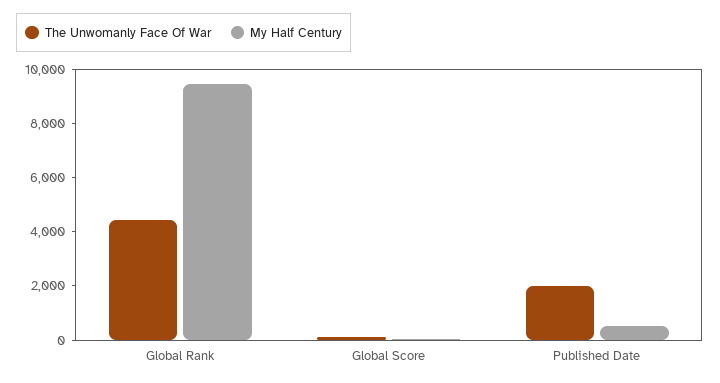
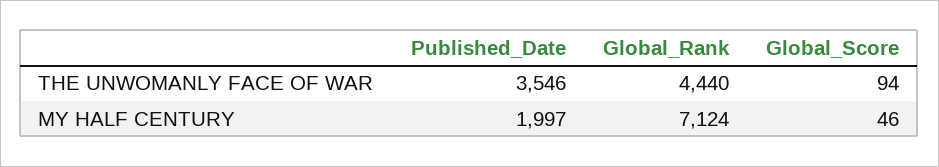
My Half Century, Global Rank: 9500 -> 7124
The Unwomanly Face Of War, Published Date: 2000 -> 3546
My Half Century, Published Date: 500 -> 1997

